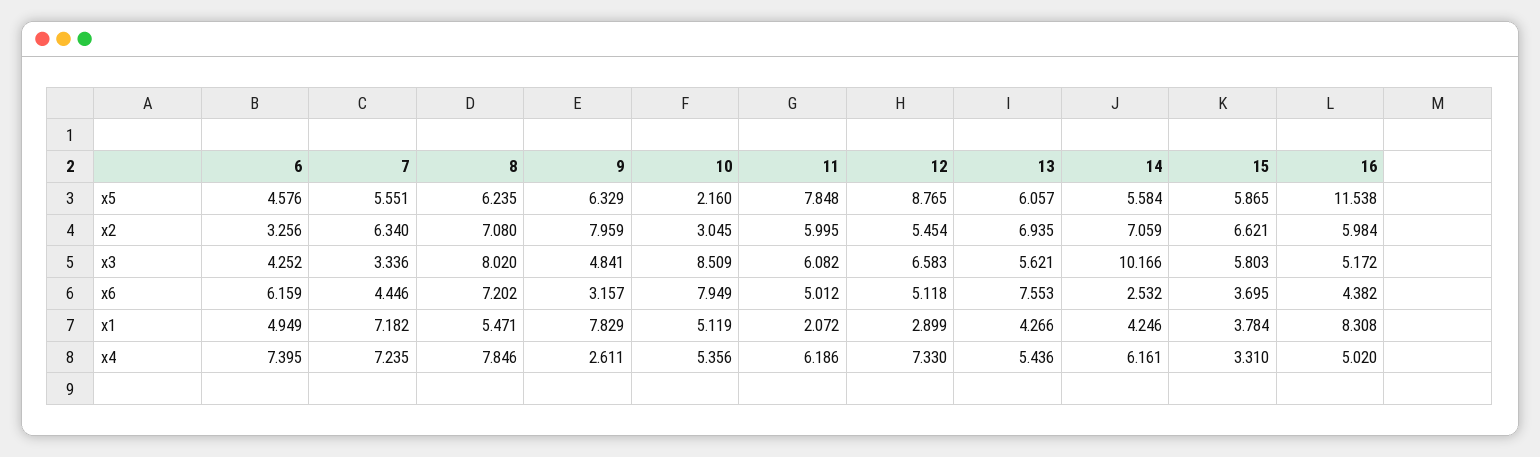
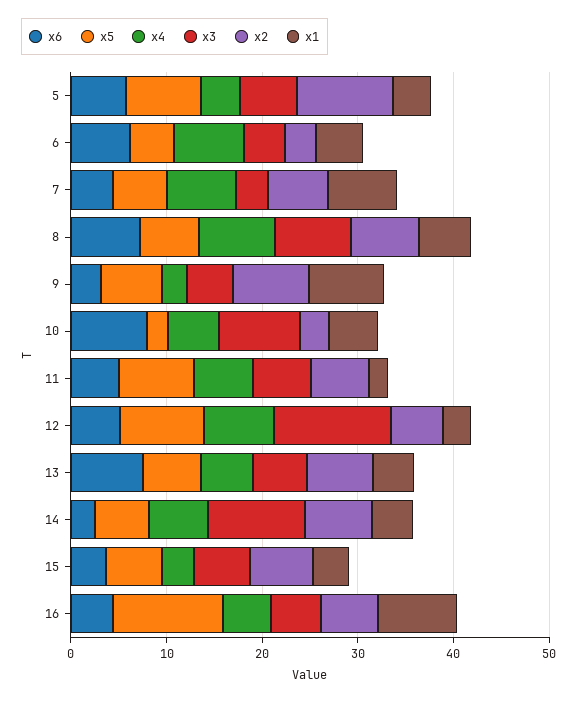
x3, 12: 6.583 -> 12
x6, 5: none -> 6
x5, 5: none -> 8
x4, 5: none -> 4
x3, 5: none -> 6
x2, 5: none -> 10
x1, 5: none -> 4

